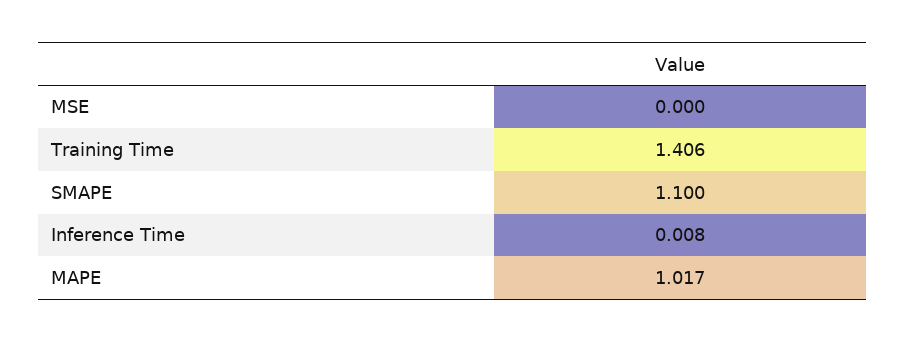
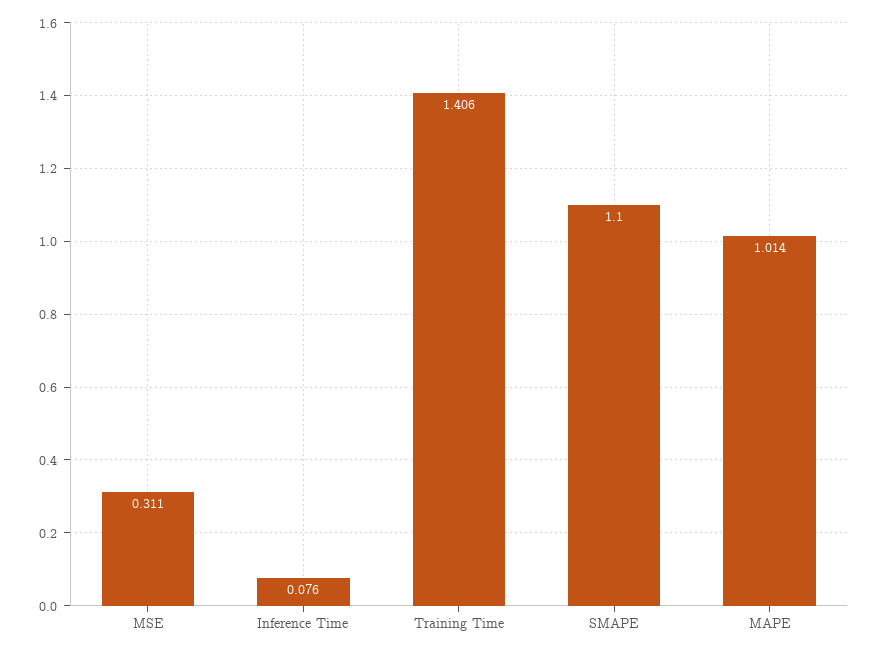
MSE: 0 -> 0.311
Inference Time: 0.008 -> 0.076
MAPE: 1.017 -> 1.014

